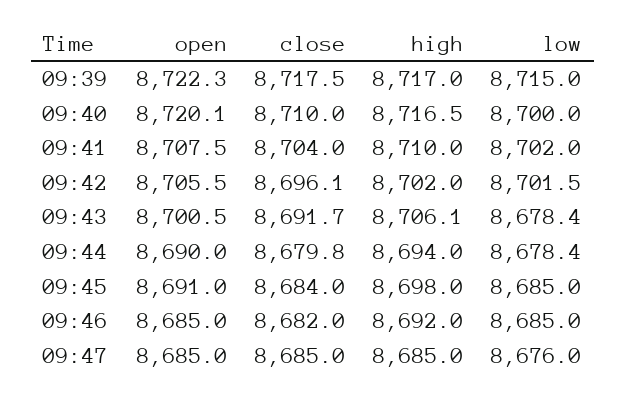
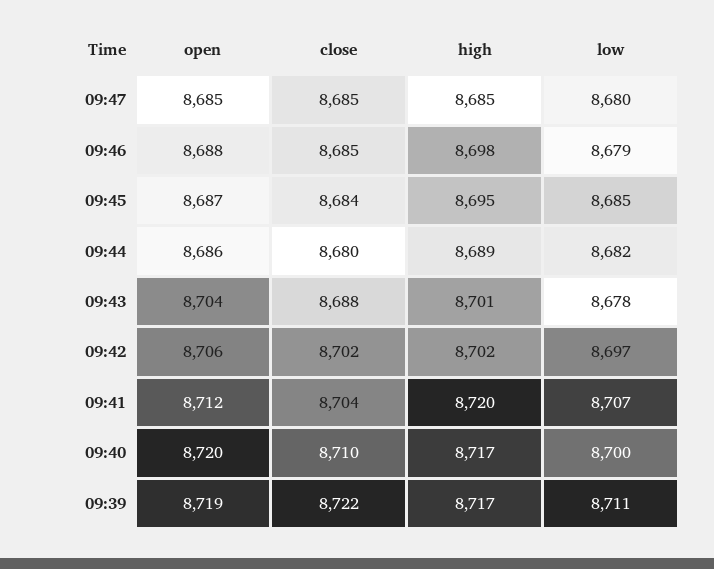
open, 09:39: 8722.3 -> 8719
close, 09:39: 8717.5 -> 8722
low, 09:39: 8715 -> 8711
open, 09:41: 8707.5 -> 8712
high, 09:41: 8710 -> 8720
low, 09:41: 8702 -> 8707
close, 09:42: 8696.1 -> 8702
low, 09:42: 8701.5 -> 8697
open, 09:43: 8700.5 -> 8704
close, 09:43: 8691.7 -> 8688
high, 09:43: 8706.1 -> 8701
open, 09:44: 8690 -> 8686
high, 09:44: 8694 -> 8689
low, 09:44: 8678.4 -> 8682
open, 09:45: 8691 -> 8687
high, 09:45: 8698 -> 8695
open, 09:46: 8685 -> 8688
close, 09:46: 8682 -> 8685
high, 09:46: 8692 -> 8698
low, 09:46: 8685 -> 8679
low, 09:47: 8676 -> 8680

